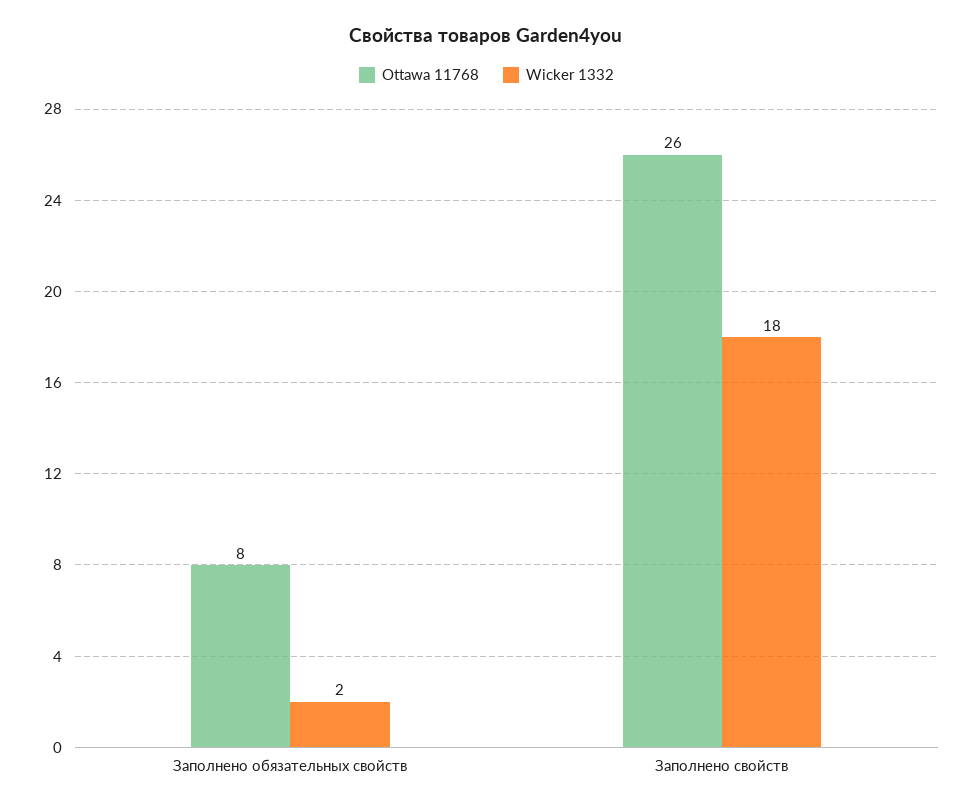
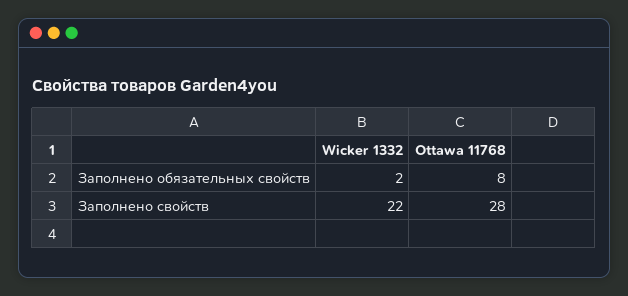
Ottawa 11768, Заполнено свойств: 26 -> 28
Wicker 1332, Заполнено свойств: 18 -> 22

